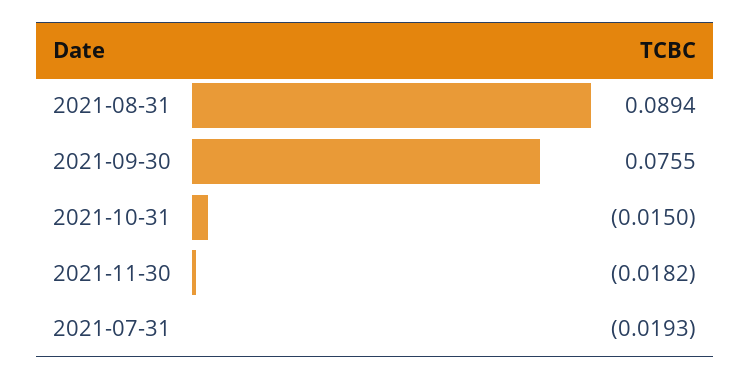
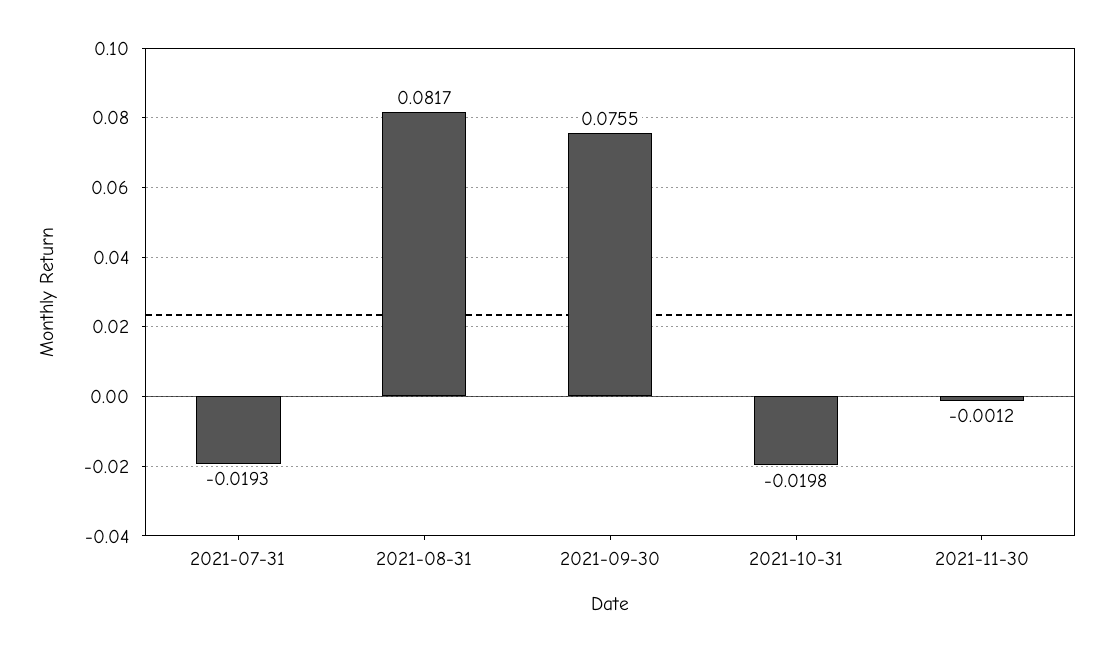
2021-08-31: 0.0894 -> 0.0817
2021-10-31: -0.015 -> -0.0198
2021-11-30: -0.0182 -> -0.0012

